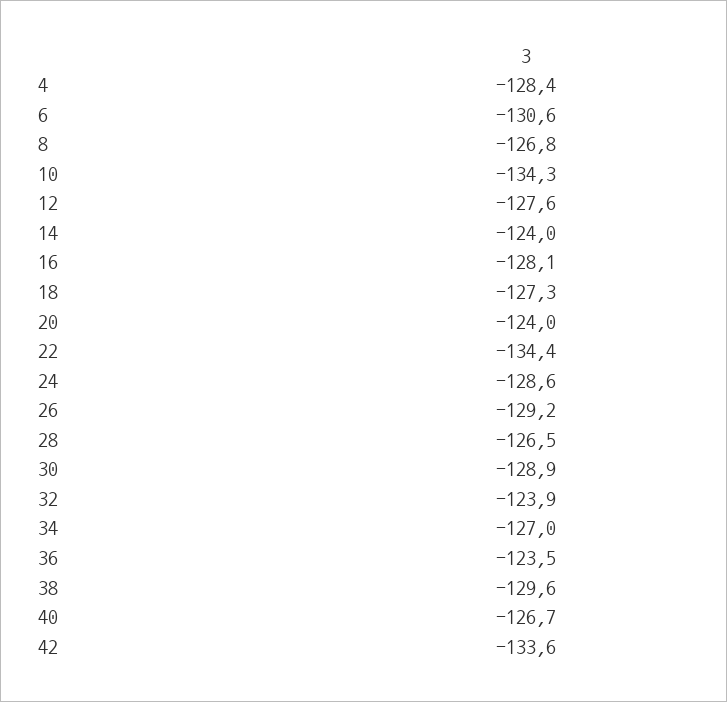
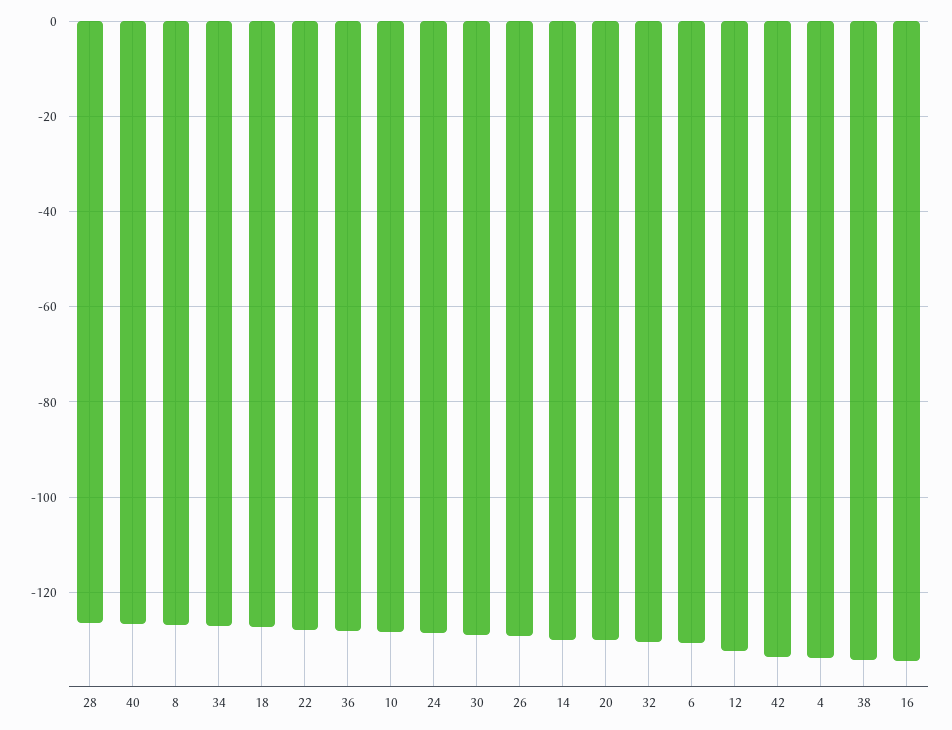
4: -128.4 -> -134
10: -134.3 -> -128
12: -127.6 -> -132
14: -124 -> -130
16: -128.1 -> -134
20: -124 -> -130
22: -134.4 -> -128
32: -123.9 -> -130
36: -123.5 -> -128
38: -129.6 -> -134

